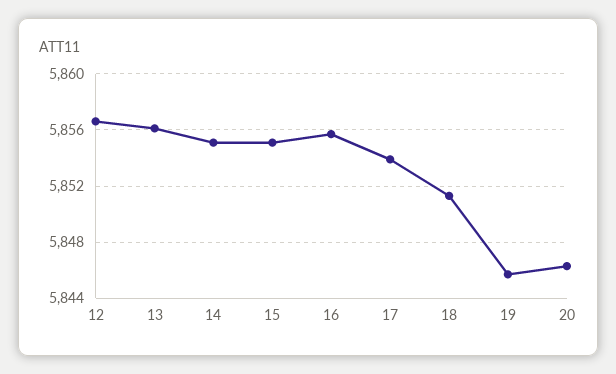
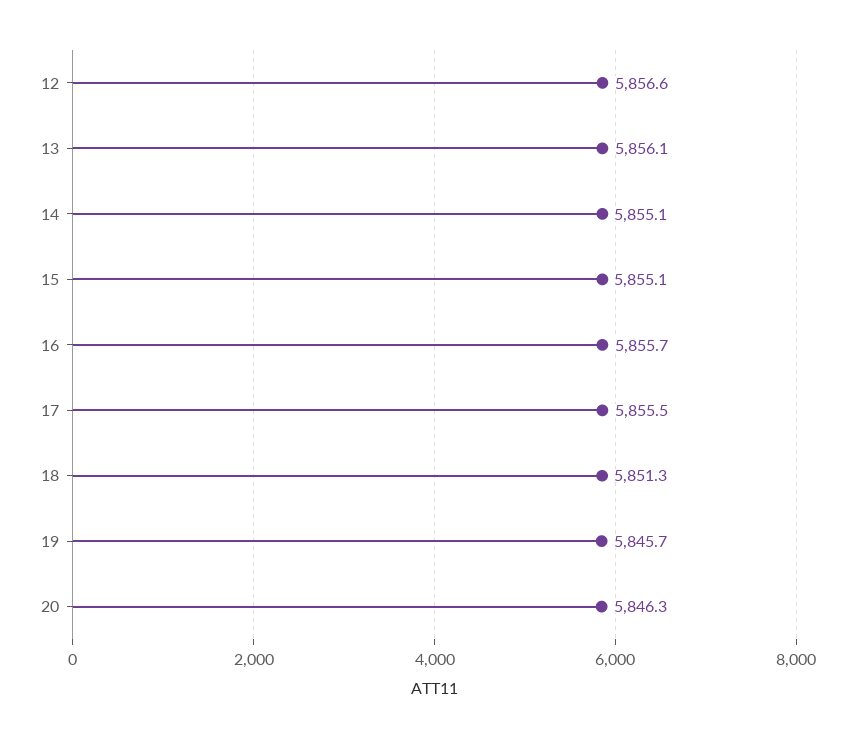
17: 5854 -> 5855.5

